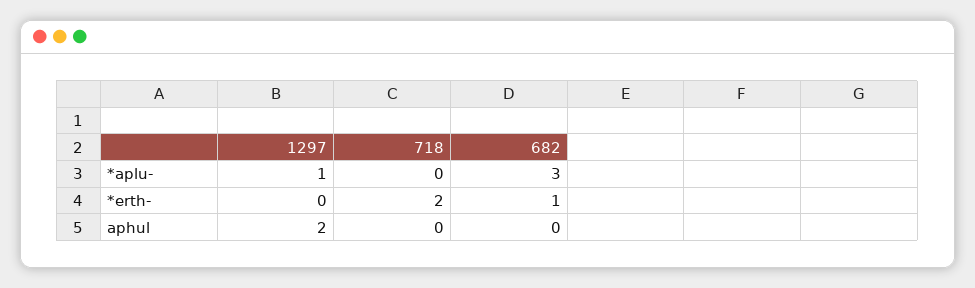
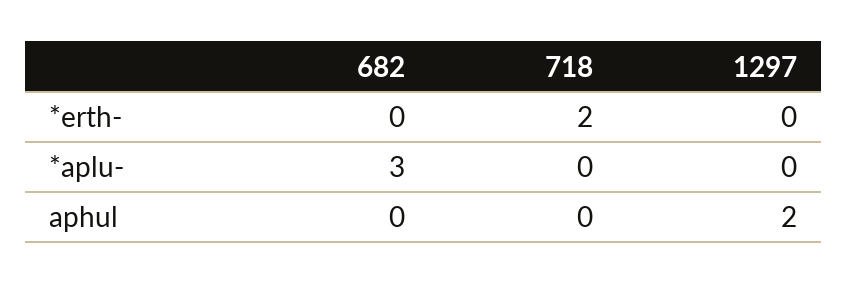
1297, *aplu-: 1 -> 0
682, *erth-: 1 -> 0

